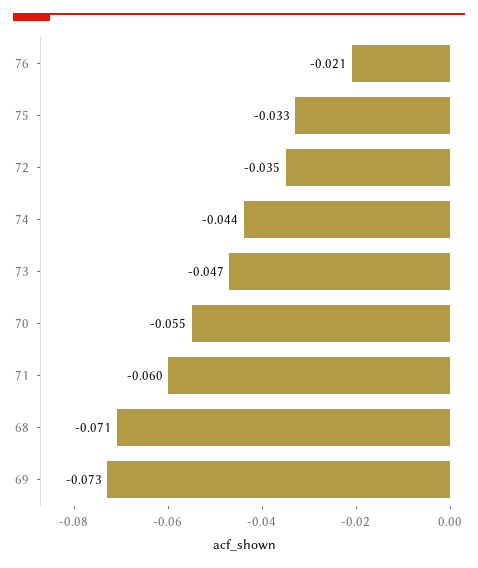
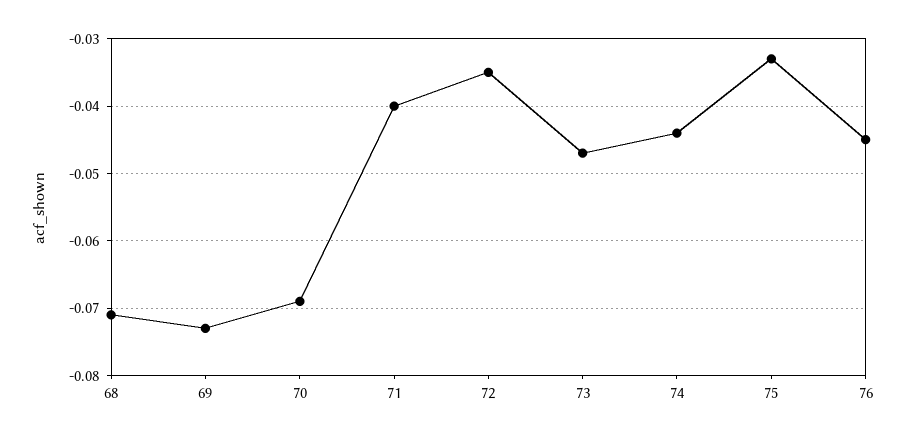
76: -0.021 -> -0.045
70: -0.055 -> -0.069
71: -0.06 -> -0.04

